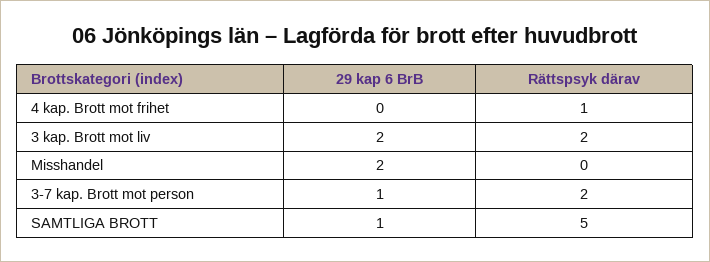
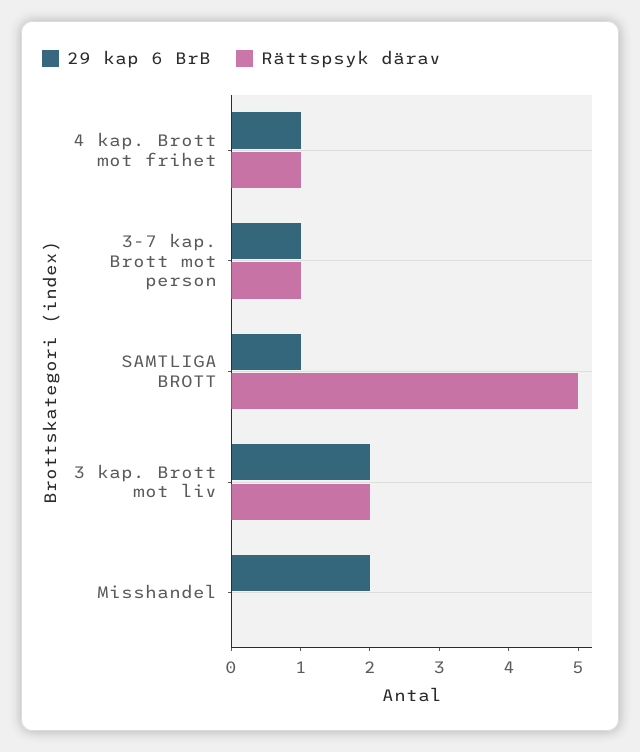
29 kap 6 BrB, 4 kap. Brott mot frihet: 0 -> 1
Rättspsyk därav, 3-7 kap. Brott mot person: 2 -> 1

